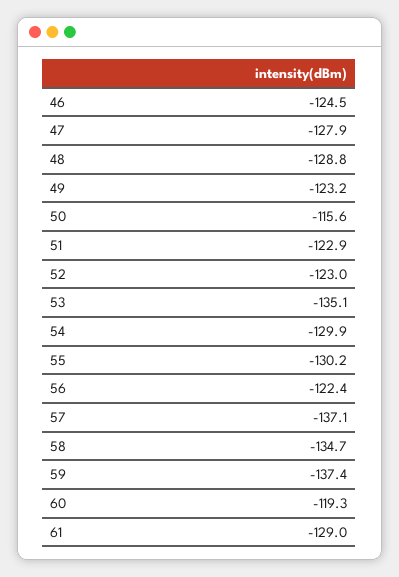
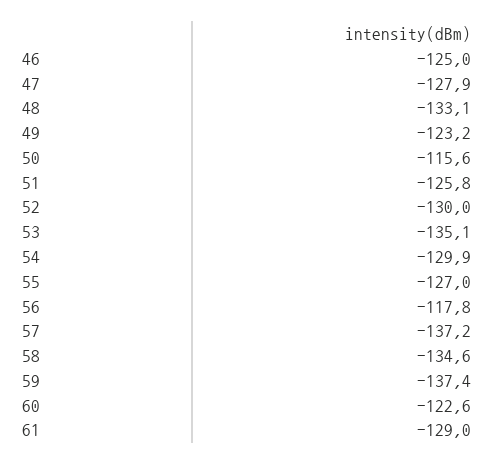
46: -124.5 -> -125
48: -128.8 -> -133.1
51: -122.9 -> -125.8
52: -123 -> -130
55: -130.2 -> -127
56: -122.4 -> -117.8
57: -137.1 -> -137.2
58: -134.7 -> -134.6
60: -119.3 -> -122.6

